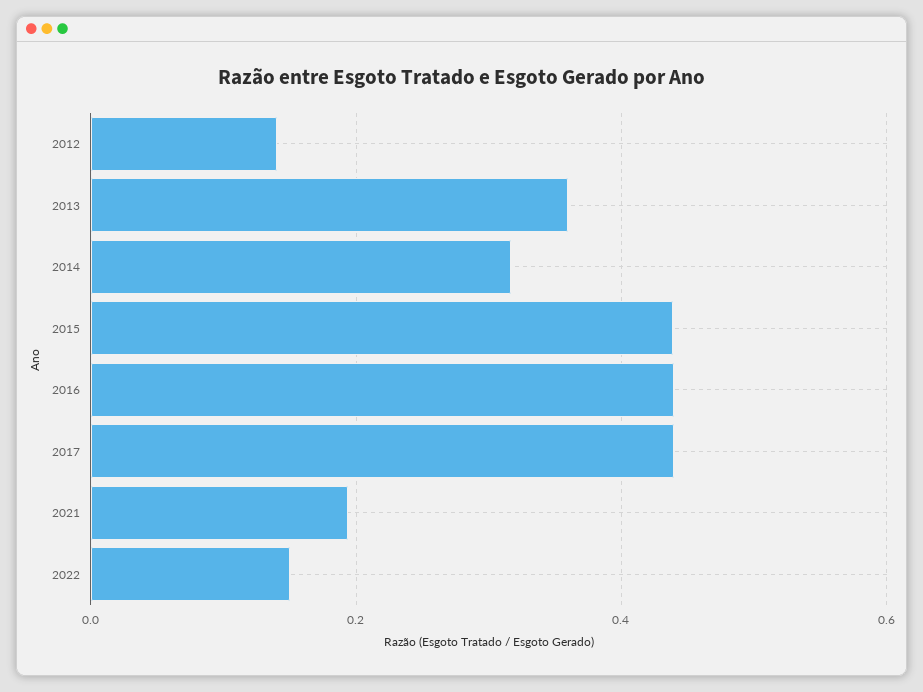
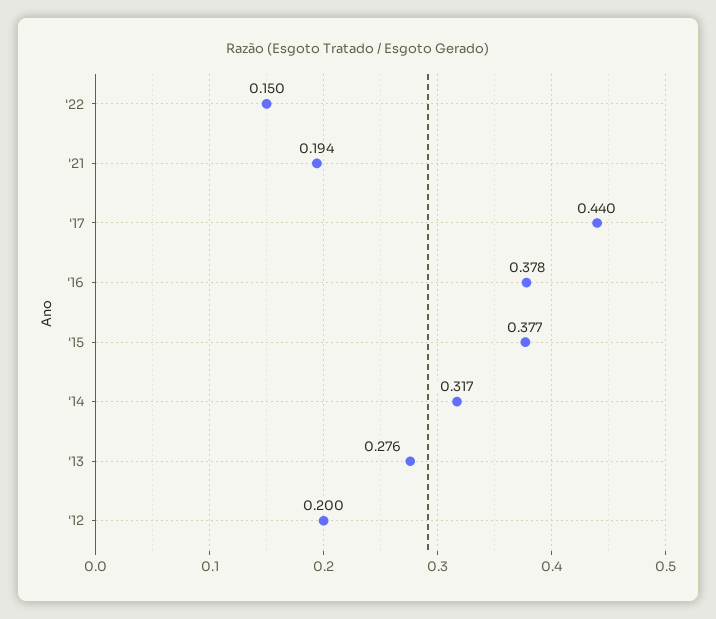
2012: 0.14 -> 0.2
2013: 0.36 -> 0.276
2015: 0.44 -> 0.377
2016: 0.44 -> 0.378

